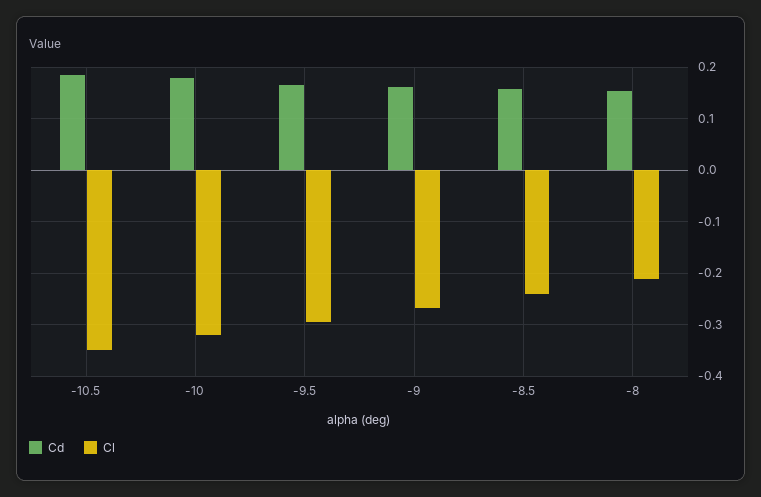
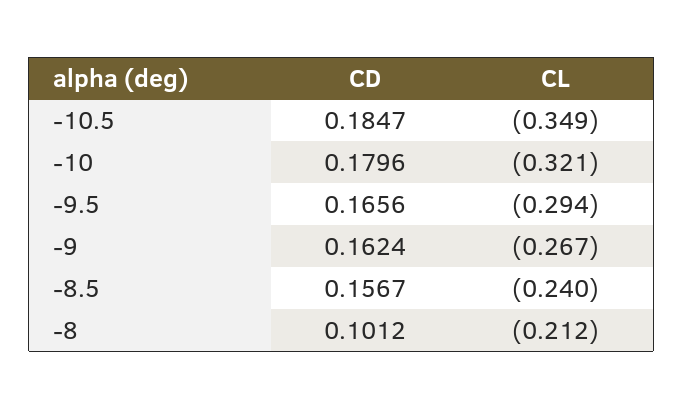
Cd, -8: 0.16 -> 0.1012

